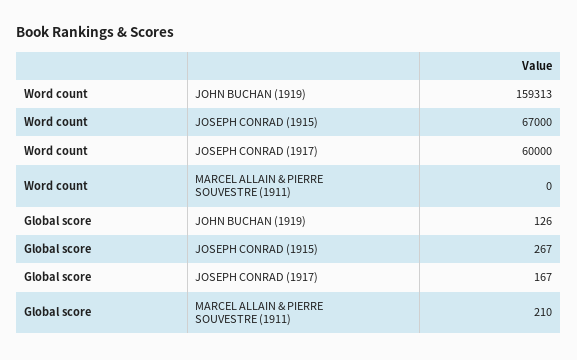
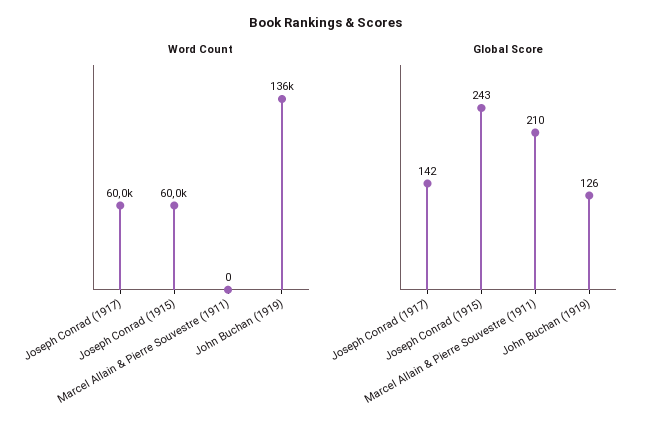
Word count, JOHN BUCHAN (1919): 159313 -> 136000
Word count, JOSEPH CONRAD (1915): 67000 -> 60000
Global score, JOSEPH CONRAD (1915): 267 -> 243
Global score, JOSEPH CONRAD (1917): 167 -> 142

